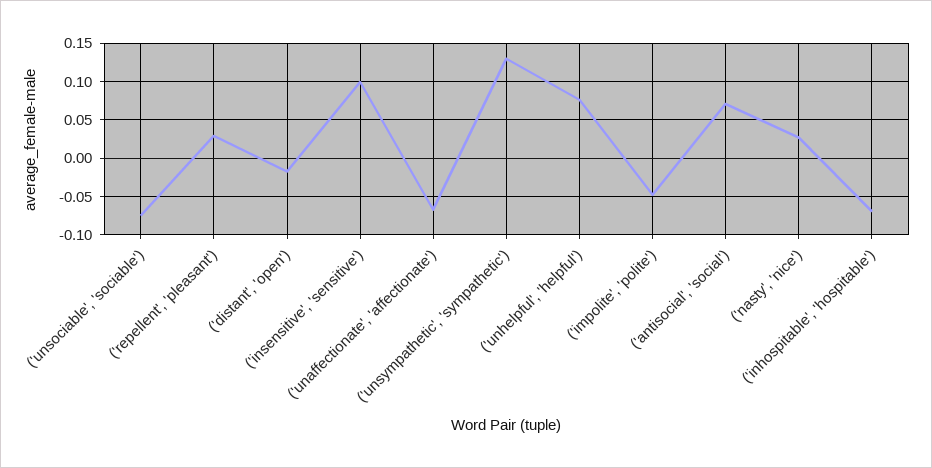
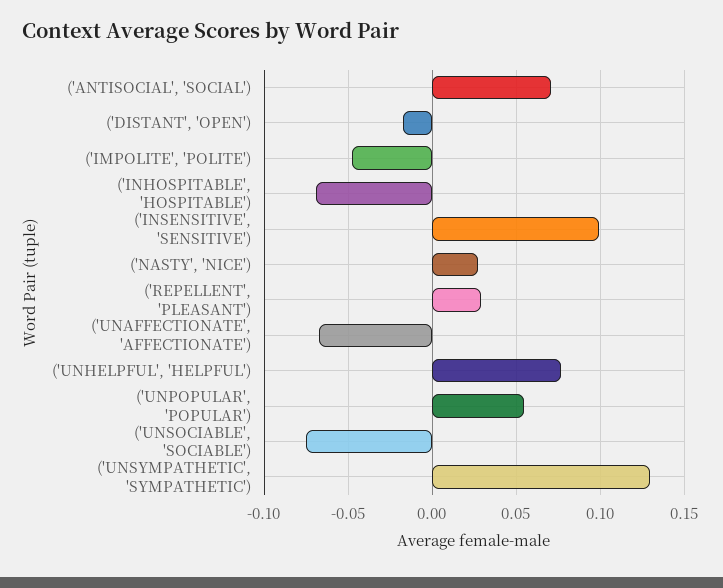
('UNPOPULAR', 'POPULAR'): none -> 0.055

